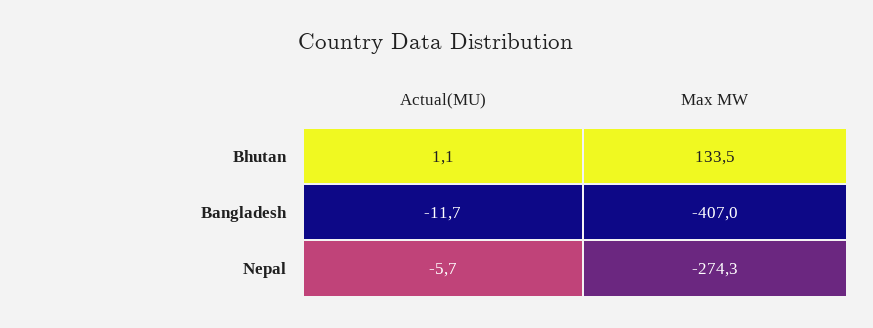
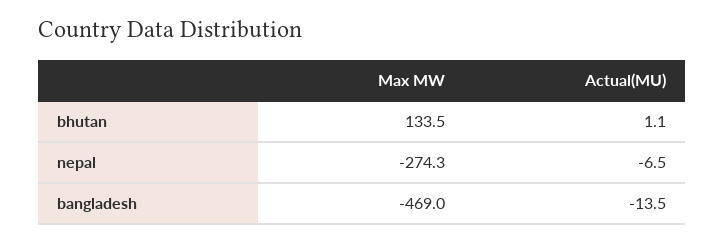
Actual(MU), Bangladesh: -11.7 -> -13.5
Max MW, Bangladesh: -407 -> -469
Actual(MU), Nepal: -5.7 -> -6.5

